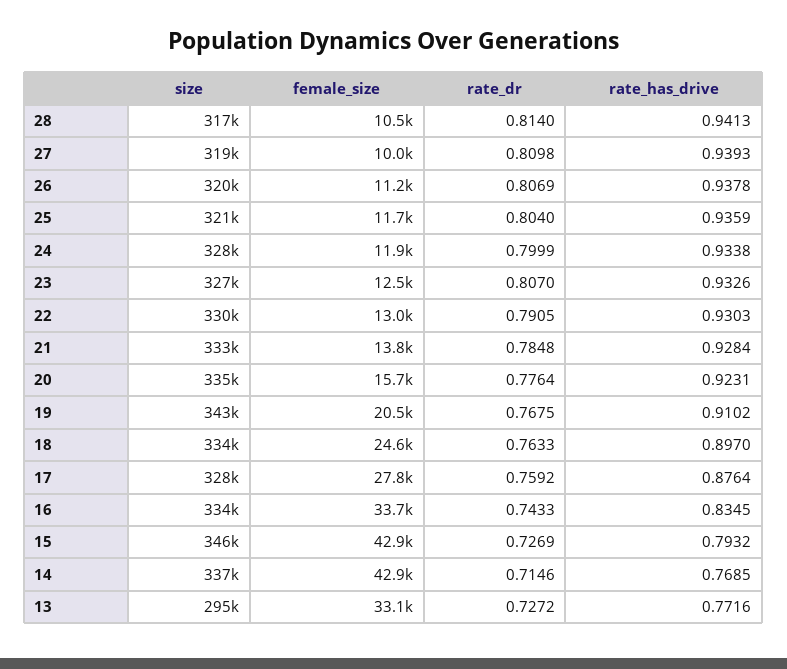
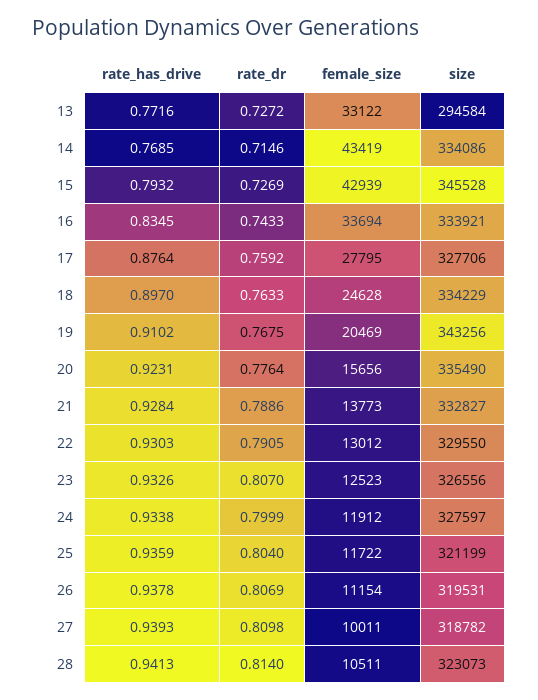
size, 28: 317000 -> 323073
rate_dr, 21: 0.7848 -> 0.7886
size, 14: 337000 -> 334086
female_size, 14: 42900 -> 43419

